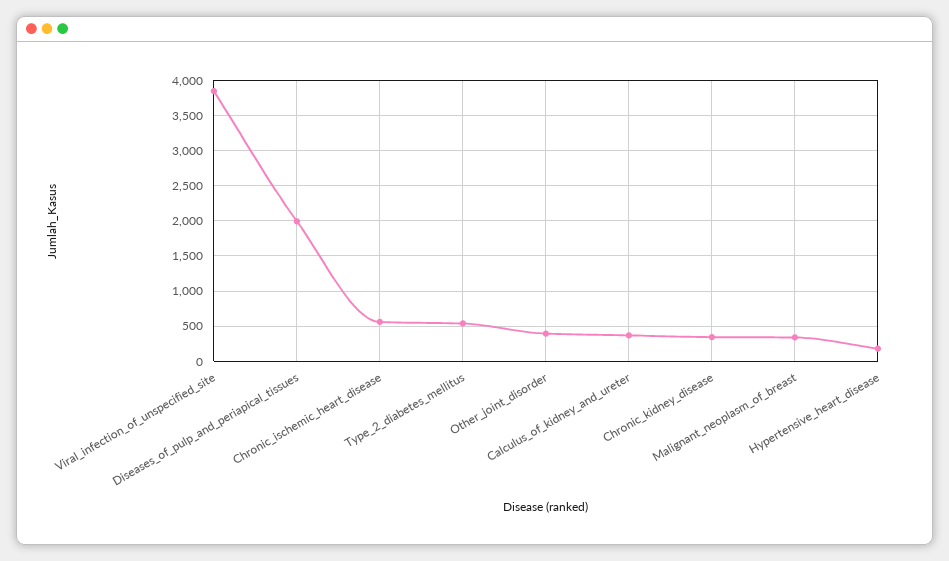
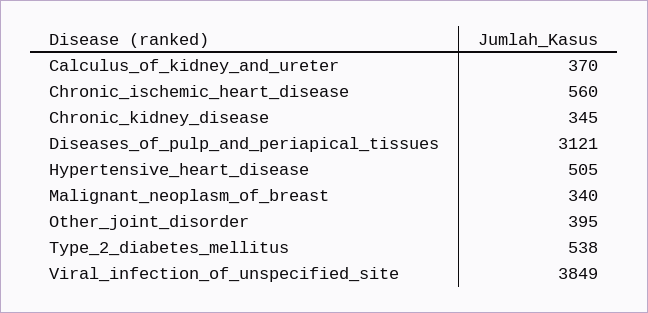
Diseases_of_pulp_and_periapical_tissues: 2000 -> 3121
Hypertensive_heart_disease: 200 -> 505

